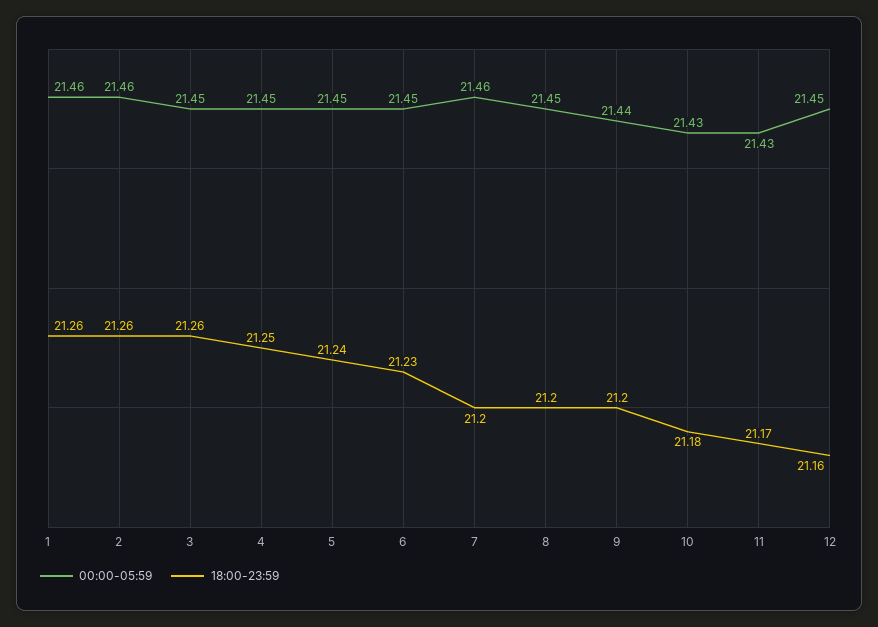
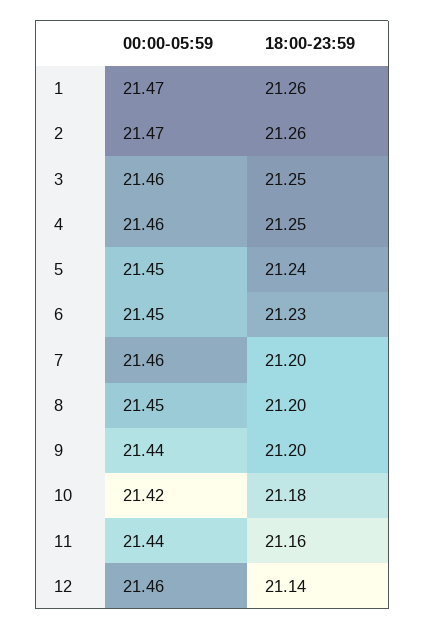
00:00-05:59, 1: 21.46 -> 21.47
00:00-05:59, 2: 21.46 -> 21.47
00:00-05:59, 3: 21.45 -> 21.46
18:00-23:59, 3: 21.26 -> 21.25
00:00-05:59, 4: 21.45 -> 21.46
00:00-05:59, 10: 21.43 -> 21.42
00:00-05:59, 11: 21.43 -> 21.44
18:00-23:59, 11: 21.17 -> 21.16
00:00-05:59, 12: 21.45 -> 21.46
18:00-23:59, 12: 21.16 -> 21.14

